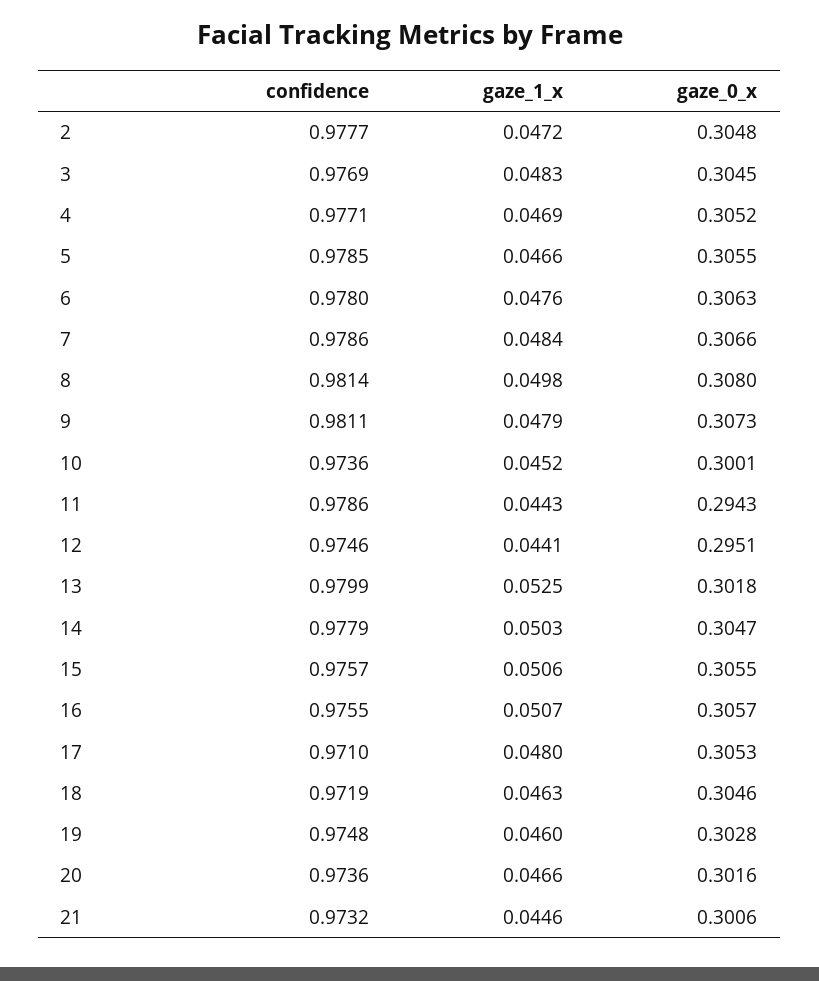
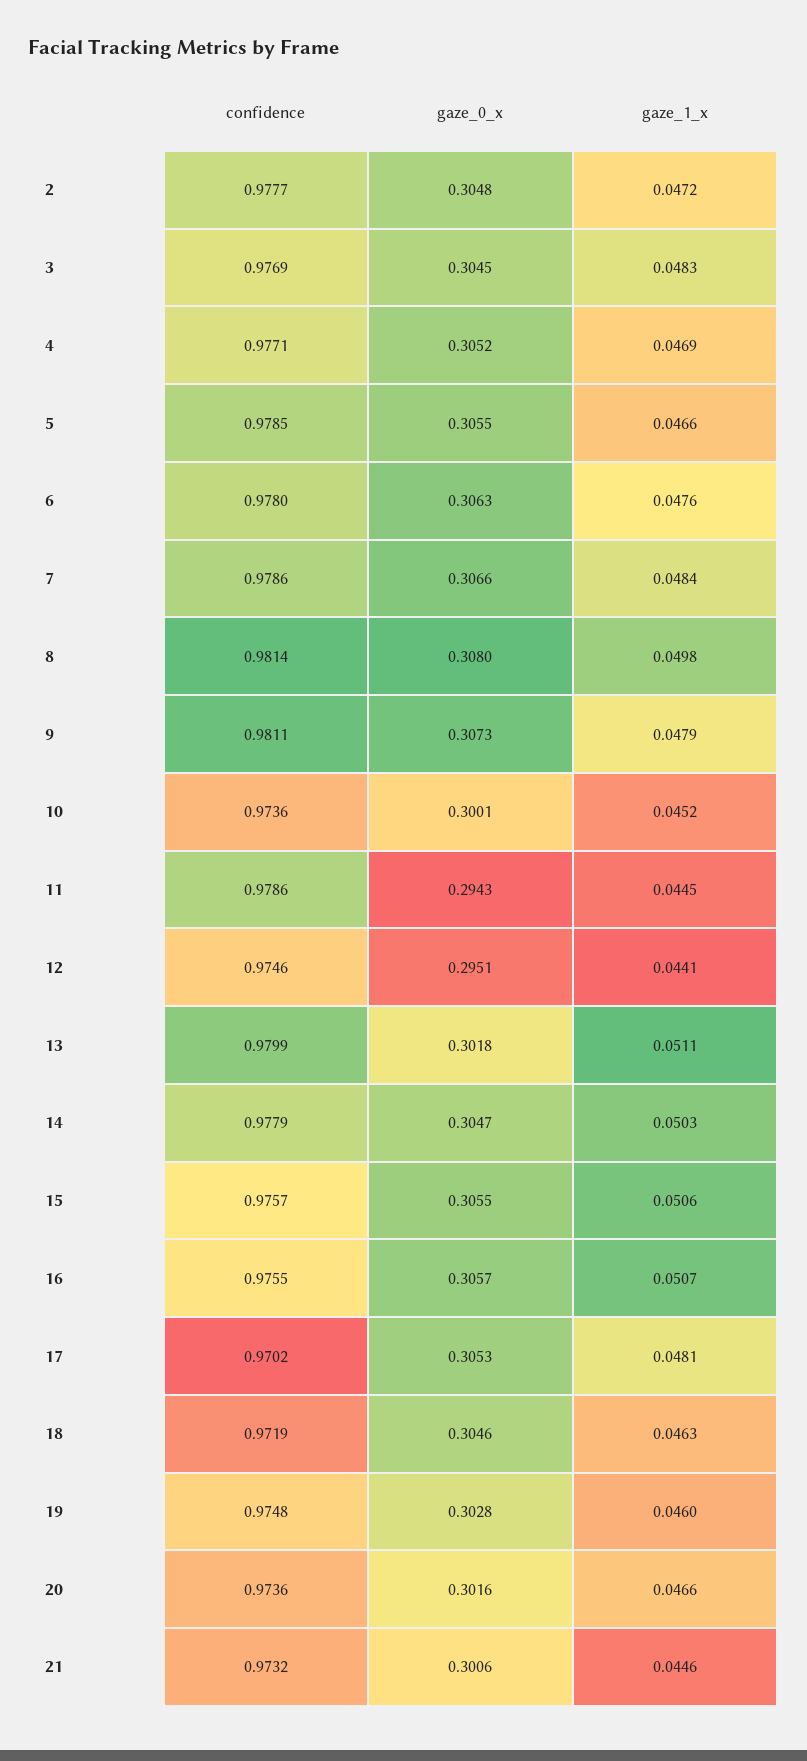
gaze_1_x, 11: 0.0443 -> 0.0445
gaze_1_x, 13: 0.0525 -> 0.0511
confidence, 17: 0.971 -> 0.9702
gaze_1_x, 17: 0.048 -> 0.0481

